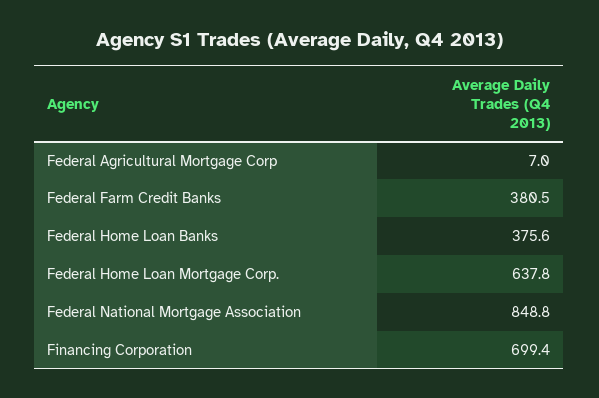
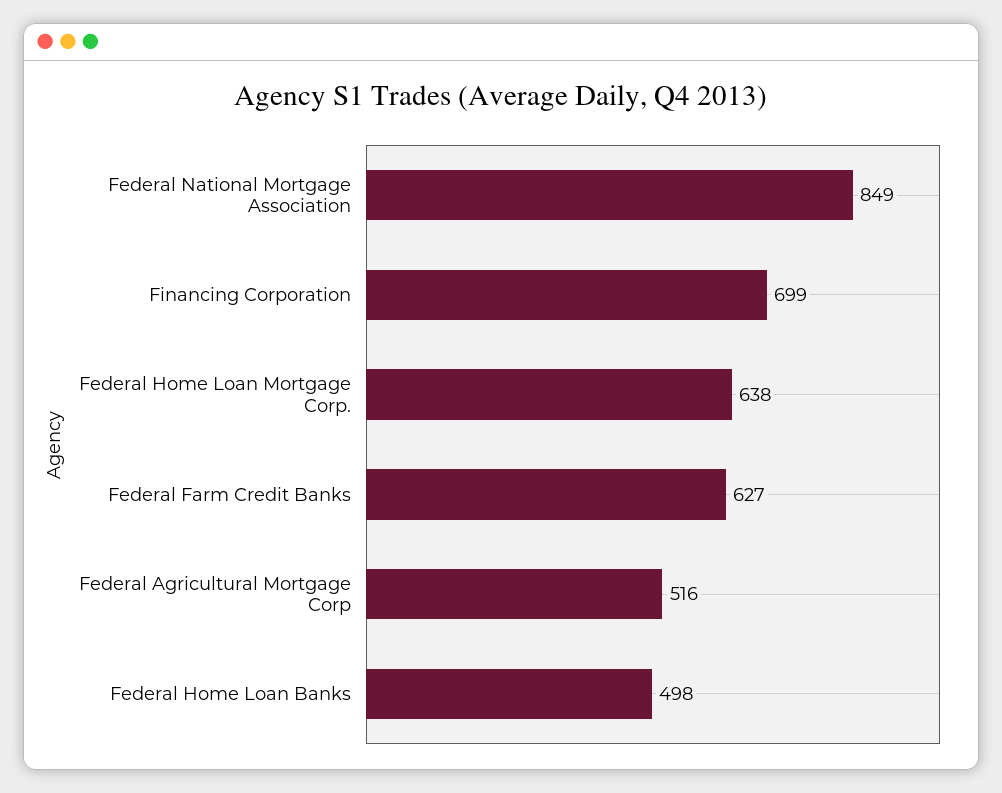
Federal Agricultural Mortgage Corp: 7 -> 516
Federal Farm Credit Banks: 380.5 -> 627
Federal Home Loan Banks: 375.6 -> 498

